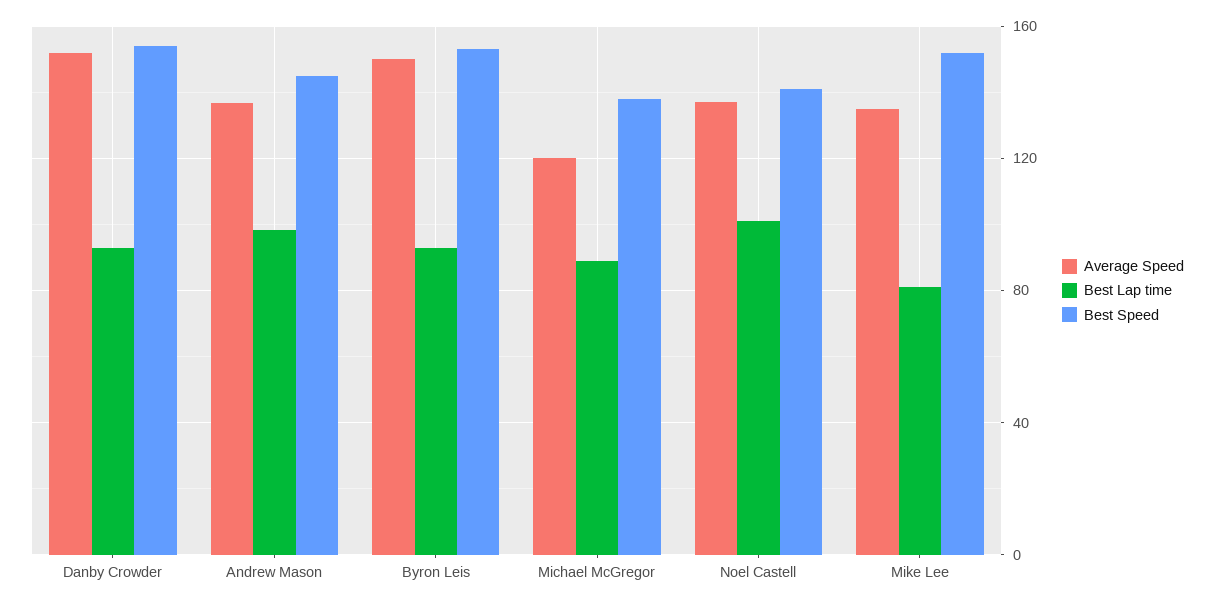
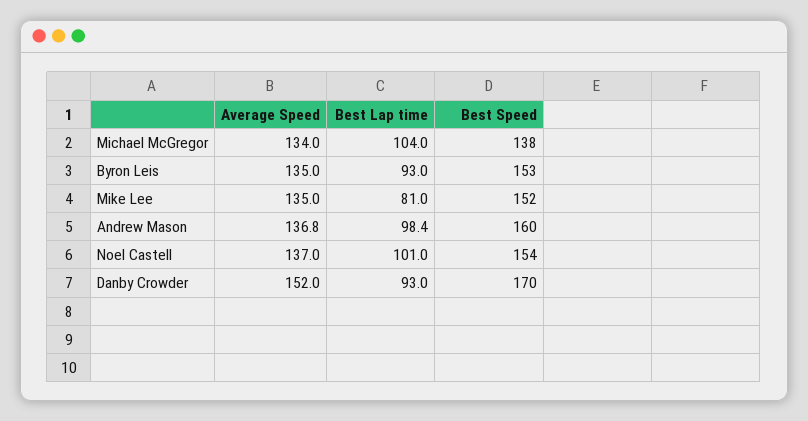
Best Speed, Danby Crowder: 155 -> 170
Best Speed, Andrew Mason: 145 -> 160
Average Speed, Byron Leis: 150 -> 135
Average Speed, Michael McGregor: 120 -> 134
Best Lap time, Michael McGregor: 90 -> 104
Best Speed, Noel Castell: 140 -> 154

